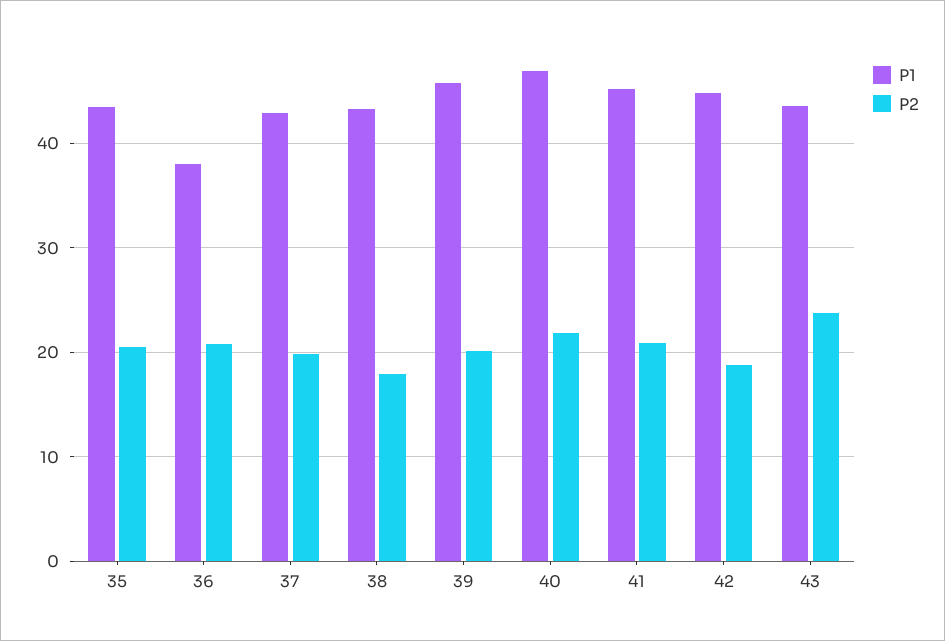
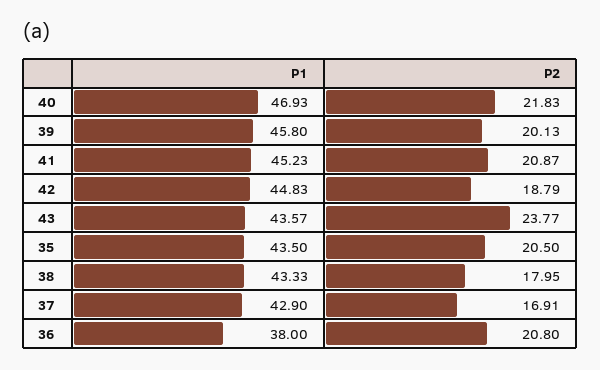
P2, 37: 20 -> 16.91

